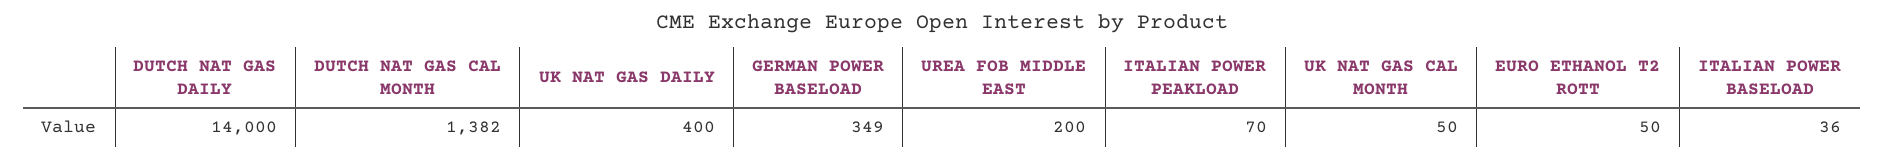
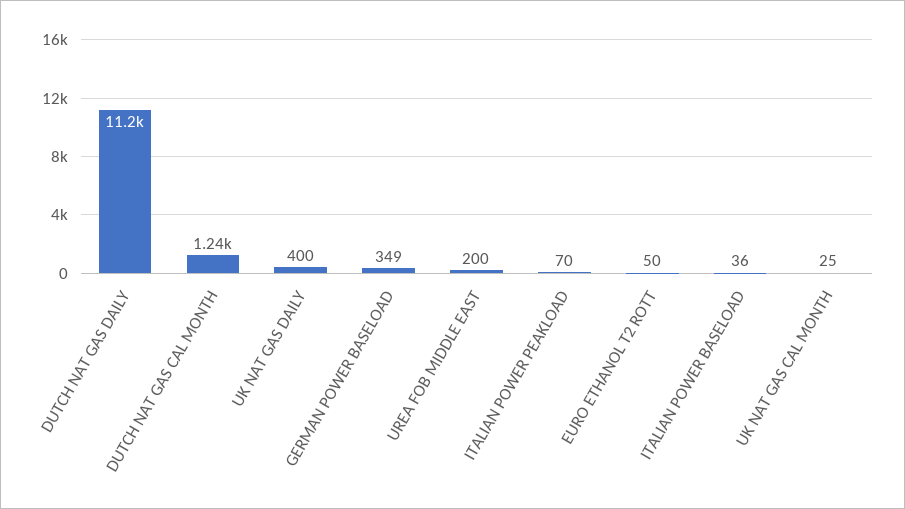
DUTCH NAT GAS DAILY: 14000 -> 11200
DUTCH NAT GAS CAL MONTH: 1382 -> 1240
UK NAT GAS CAL MONTH: 50 -> 25

